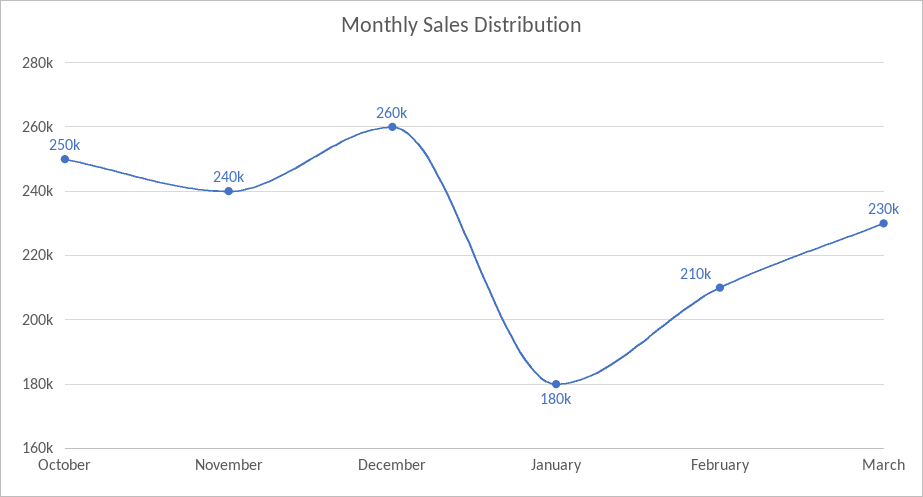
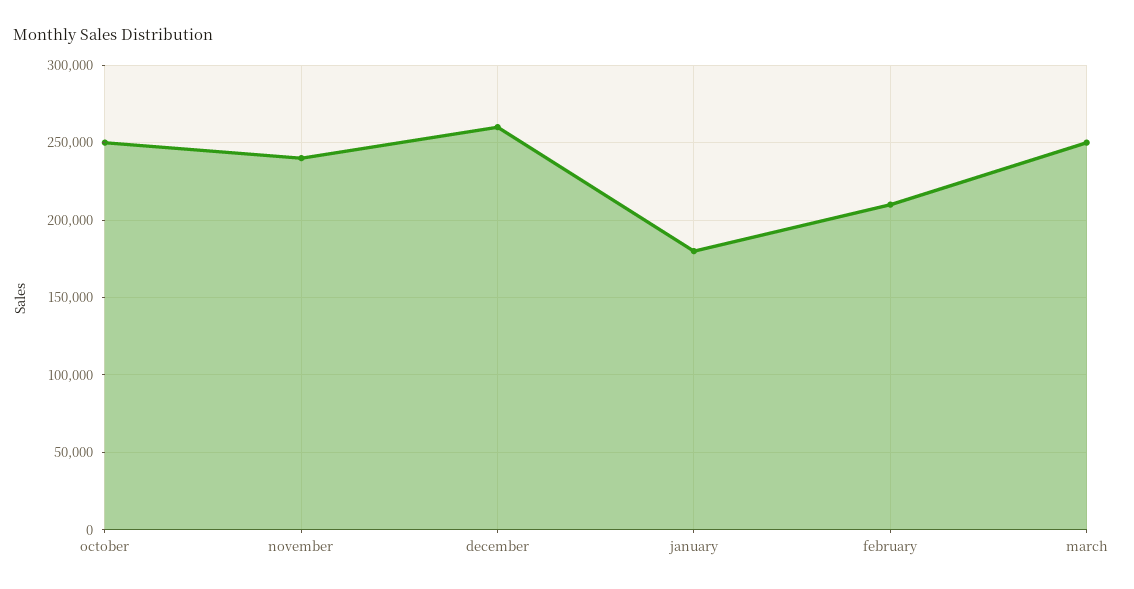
March: 230000 -> 250000

